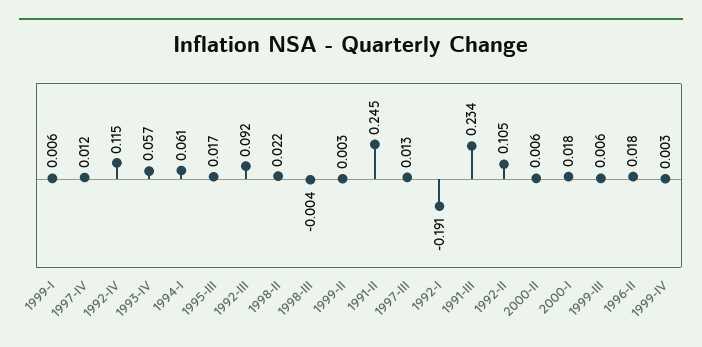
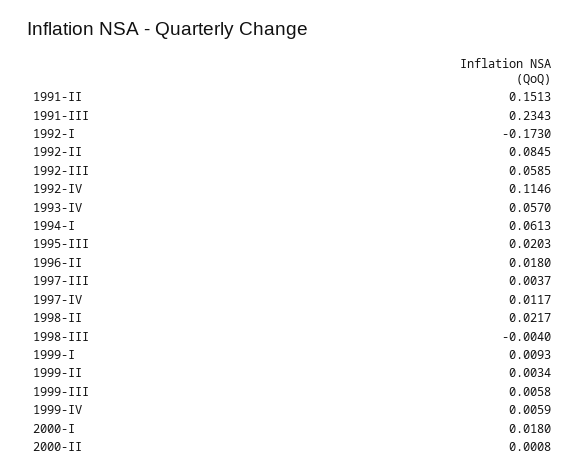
1999-I: 0.006 -> 0.0093
1995-III: 0.017 -> 0.0203
1992-III: 0.092 -> 0.0585
1991-II: 0.245 -> 0.1513
1997-III: 0.013 -> 0.0037
1992-I: -0.191 -> -0.173
1992-II: 0.105 -> 0.0845
2000-II: 0.006 -> 0.0008
1999-IV: 0.003 -> 0.0059

